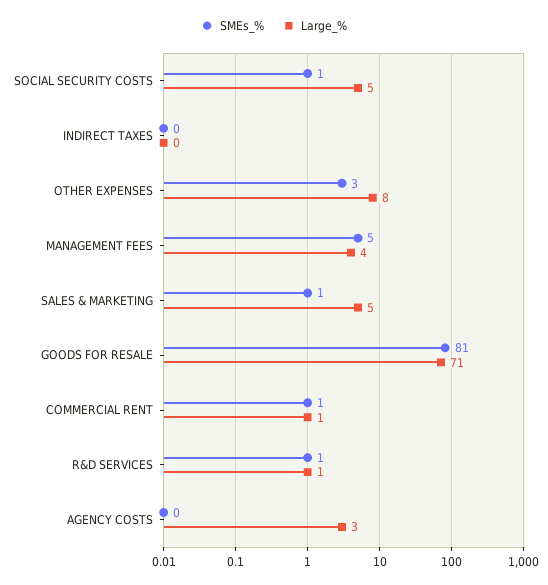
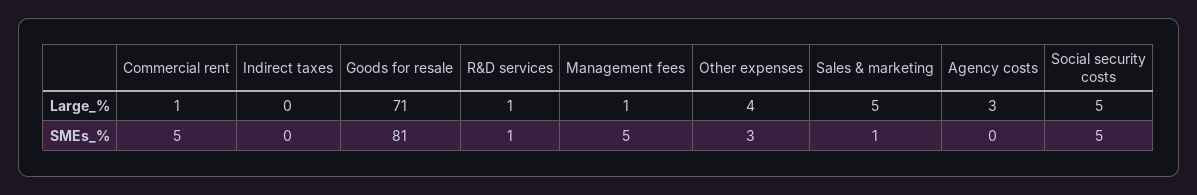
SMEs_%, SOCIAL SECURITY COSTS: 1 -> 5
Large_%, OTHER EXPENSES: 8 -> 4
Large_%, MANAGEMENT FEES: 4 -> 1
SMEs_%, COMMERCIAL RENT: 1 -> 5

